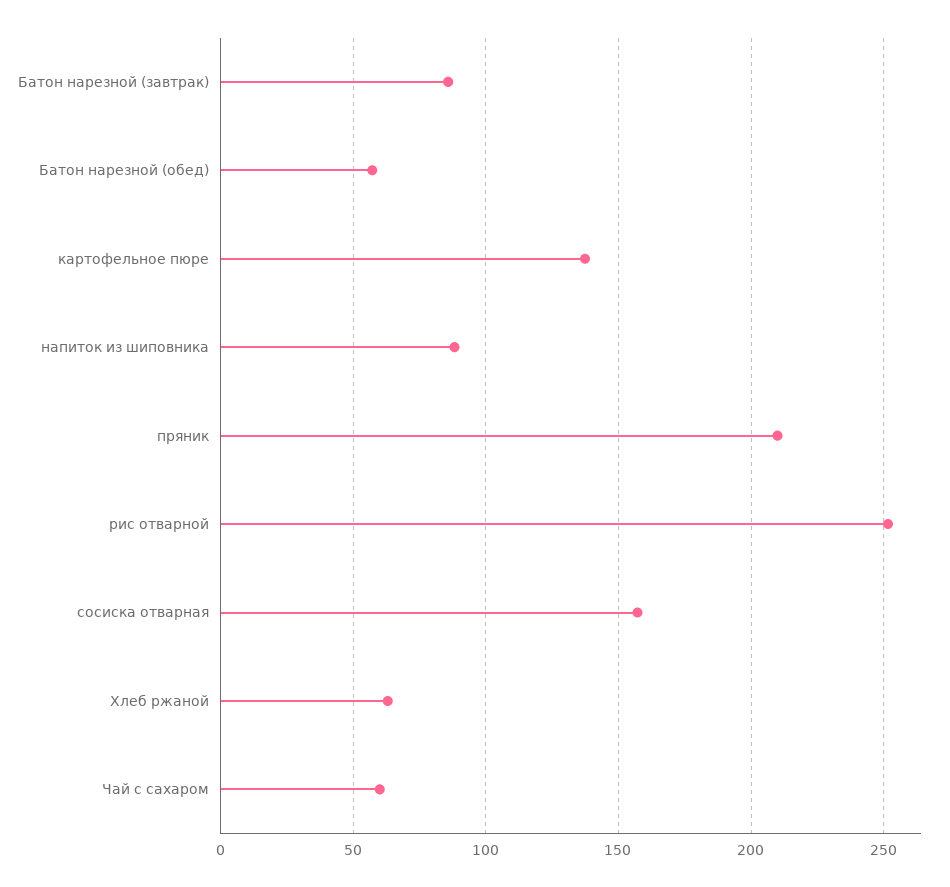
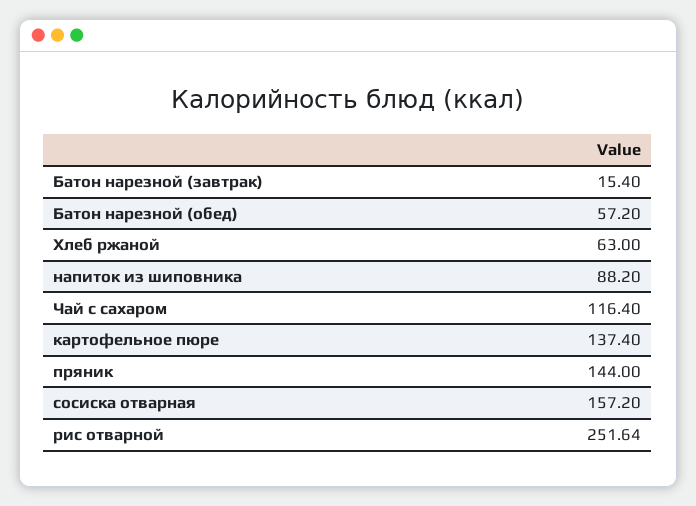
Батон нарезной (завтрак): 85 -> 15.4
пряник: 210 -> 144
Чай с сахаром: 60 -> 116.4

